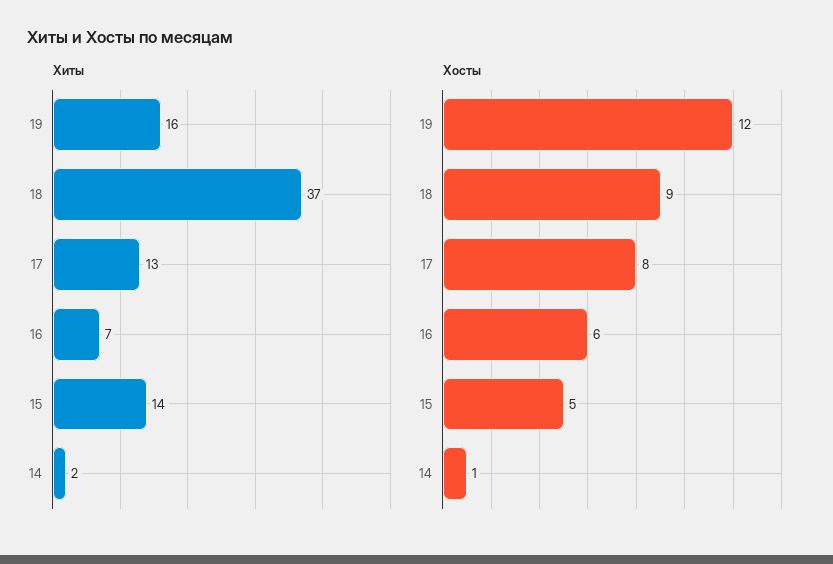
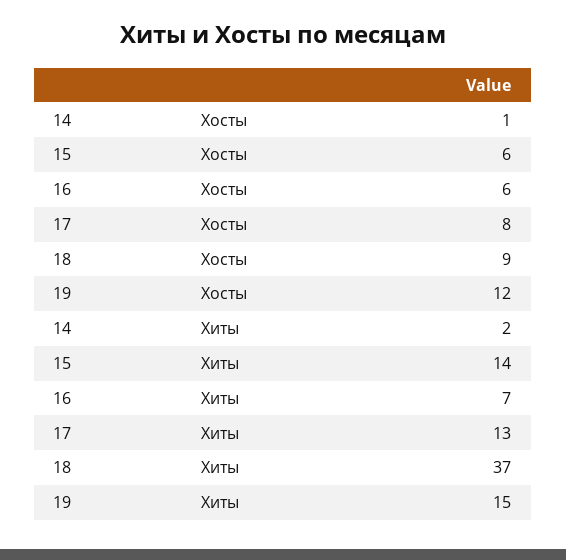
Хиты, 19: 16 -> 15
Хосты, 15: 5 -> 6

